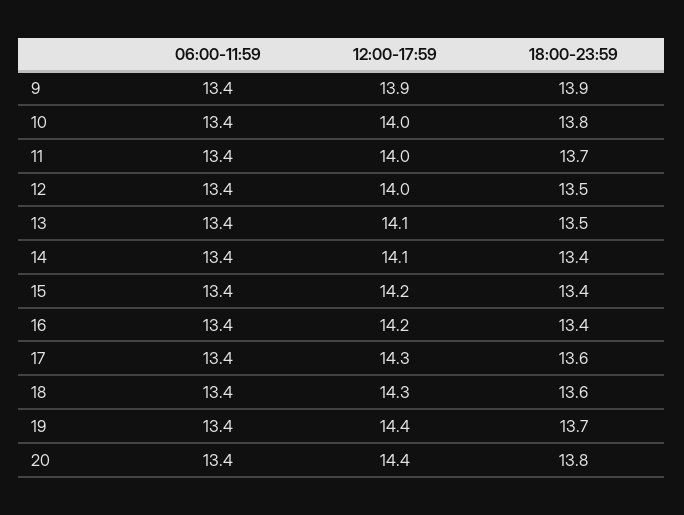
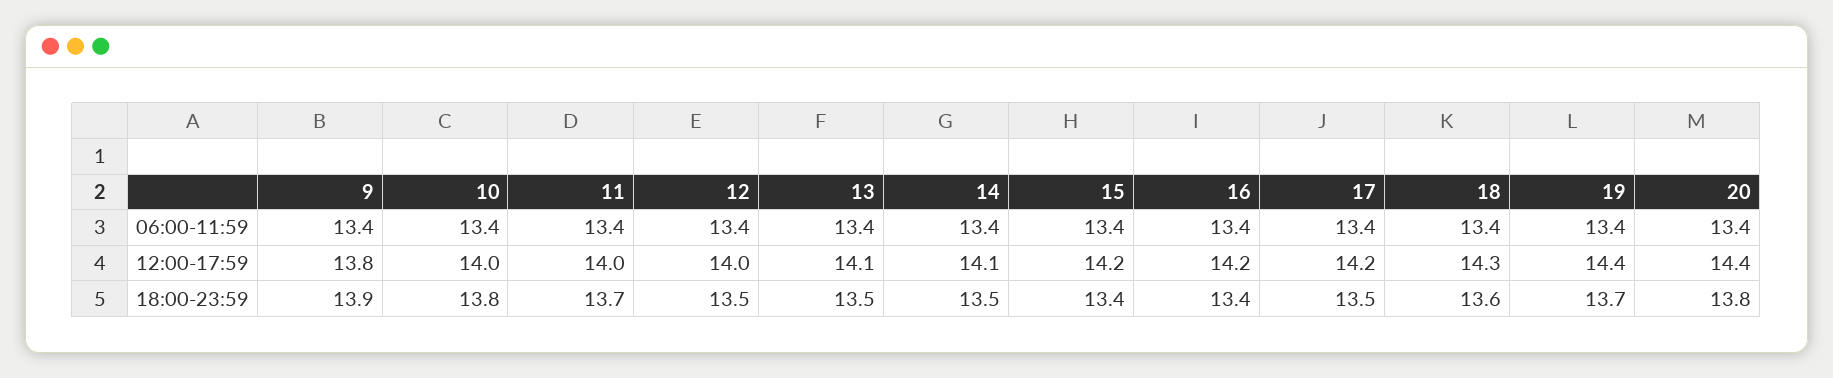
12:00-17:59, 9: 13.9 -> 13.8
18:00-23:59, 14: 13.4 -> 13.5
12:00-17:59, 17: 14.3 -> 14.2
18:00-23:59, 17: 13.6 -> 13.5

